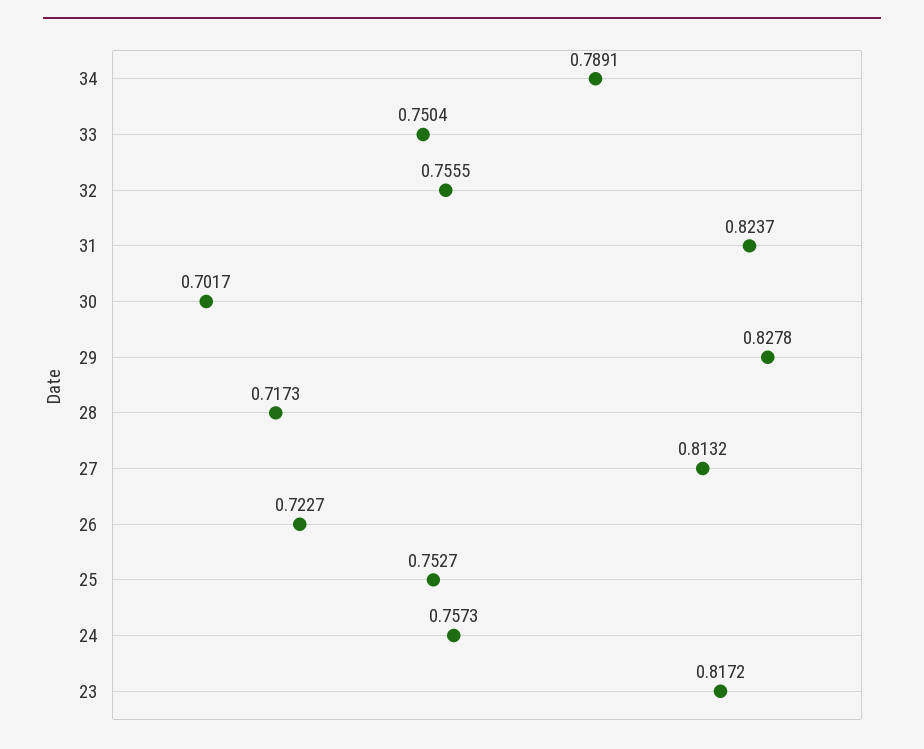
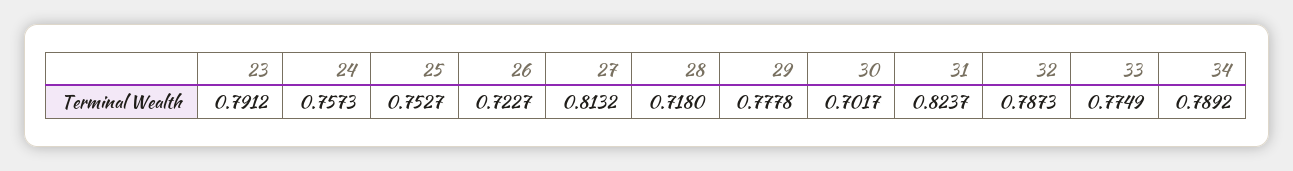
34: 0.7891 -> 0.7892
33: 0.7504 -> 0.7749
32: 0.7555 -> 0.7873
29: 0.8278 -> 0.7778
28: 0.7173 -> 0.718
23: 0.8172 -> 0.7912

